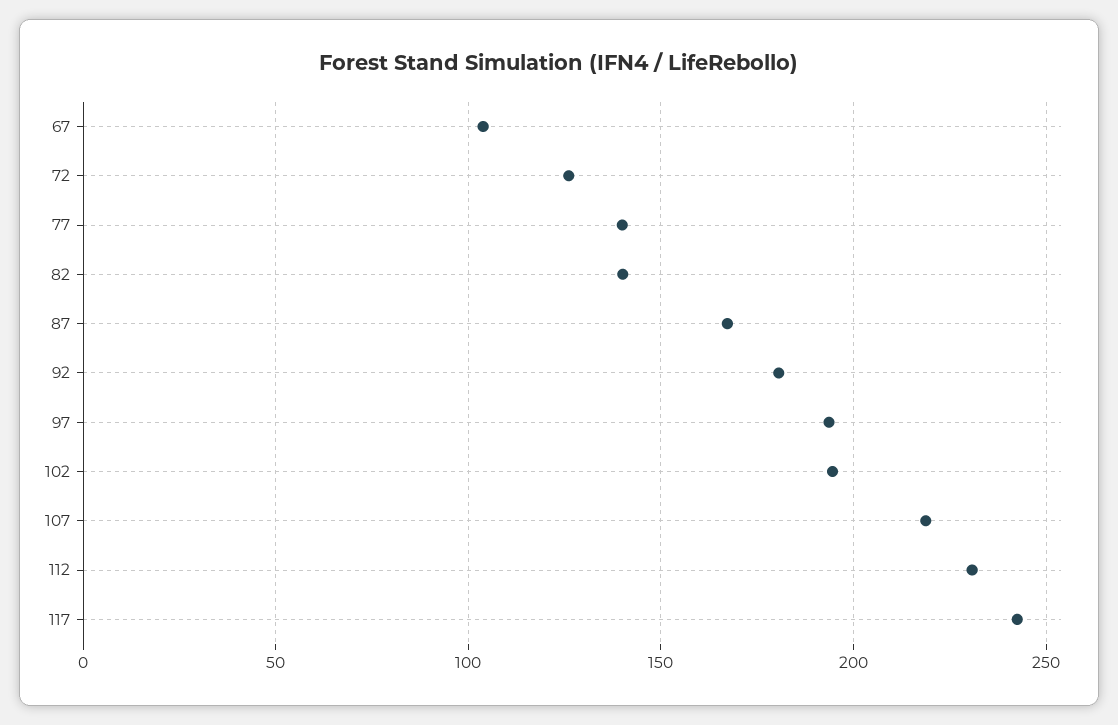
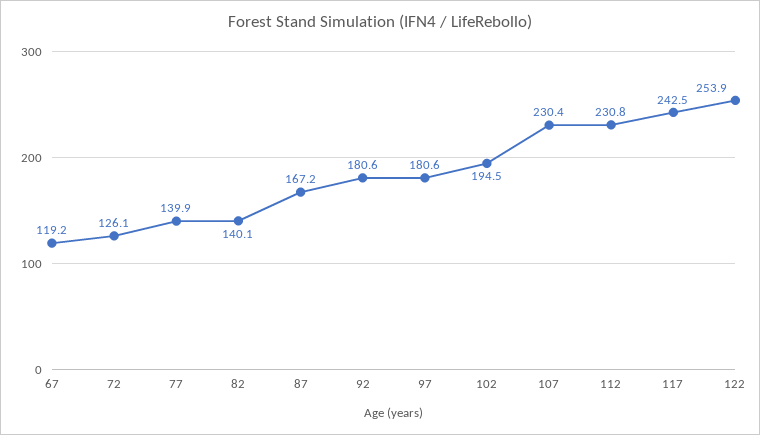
67: 105 -> 119.2
97: 195 -> 180.6
107: 220 -> 230.4
122: none -> 253.9

